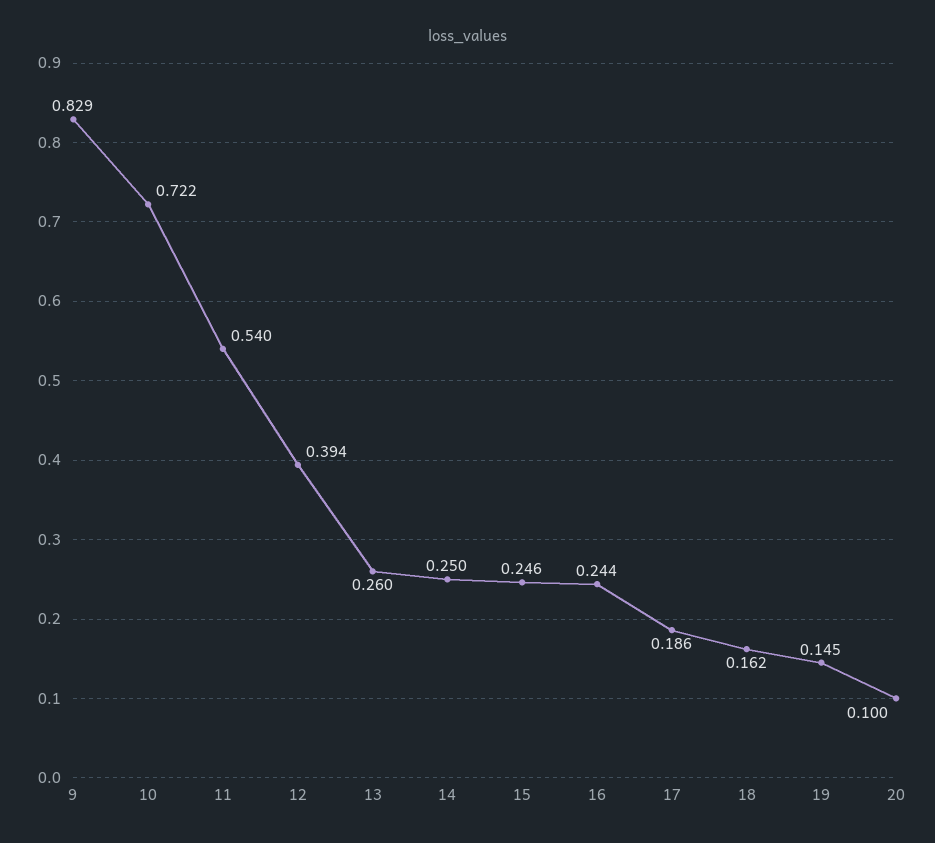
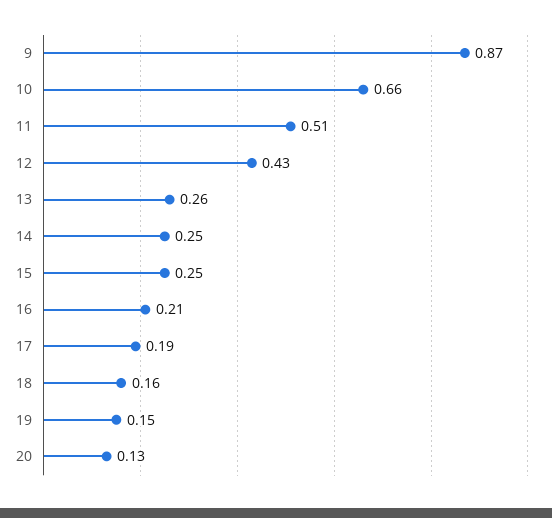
9: 0.829 -> 0.87
10: 0.722 -> 0.66
11: 0.54 -> 0.51
12: 0.394 -> 0.43
16: 0.244 -> 0.21
20: 0.1 -> 0.13

